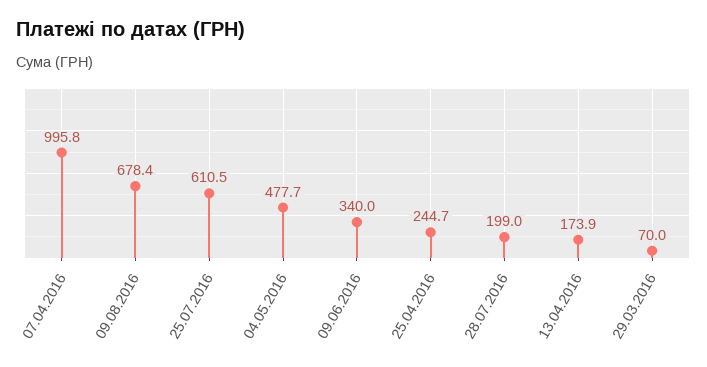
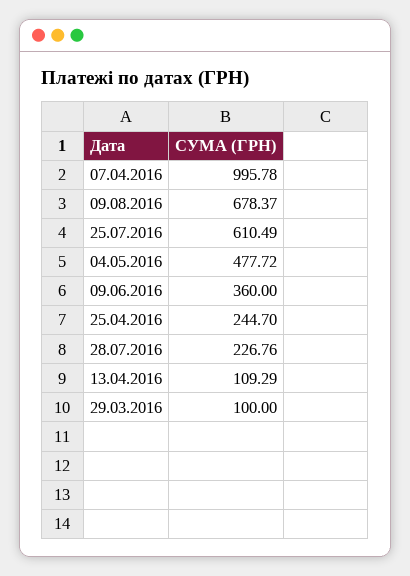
09.06.2016: 340 -> 360
28.07.2016: 199 -> 226.76
13.04.2016: 173.9 -> 109.29
29.03.2016: 70 -> 100

